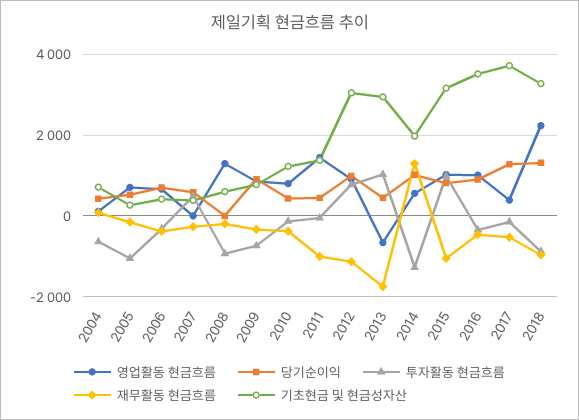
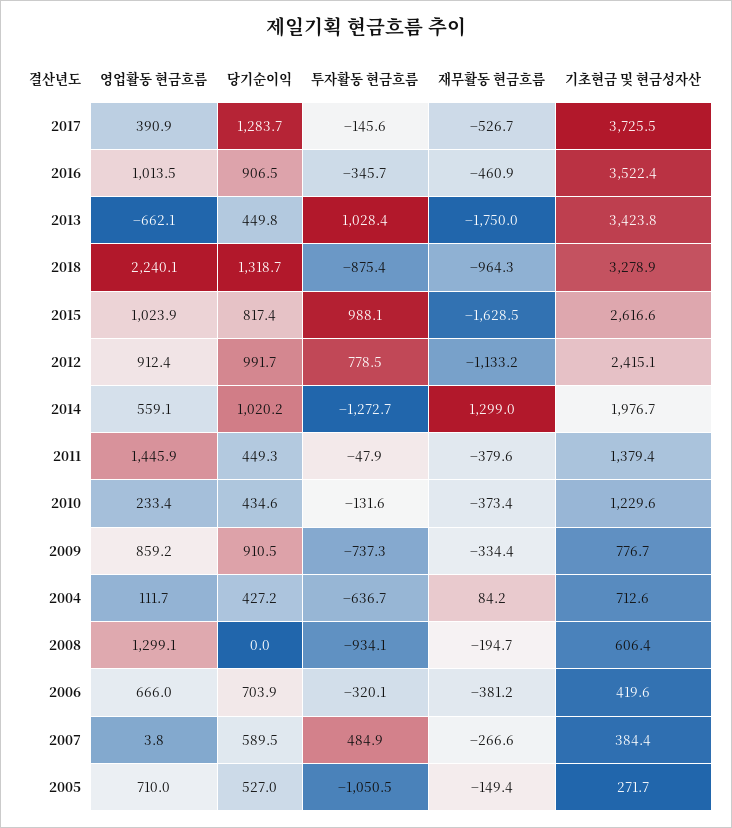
영업활동 현금흐름, 2010: 800 -> 233.4
재무활동 현금흐름, 2011: -1000 -> -379.6
기초현금 및 현금성자산, 2012: 3000 -> 2415.1
기초현금 및 현금성자산, 2013: 3000 -> 3423.8
재무활동 현금흐름, 2015: -1000 -> -1628.5
기초현금 및 현금성자산, 2015: 3200 -> 2616.6

